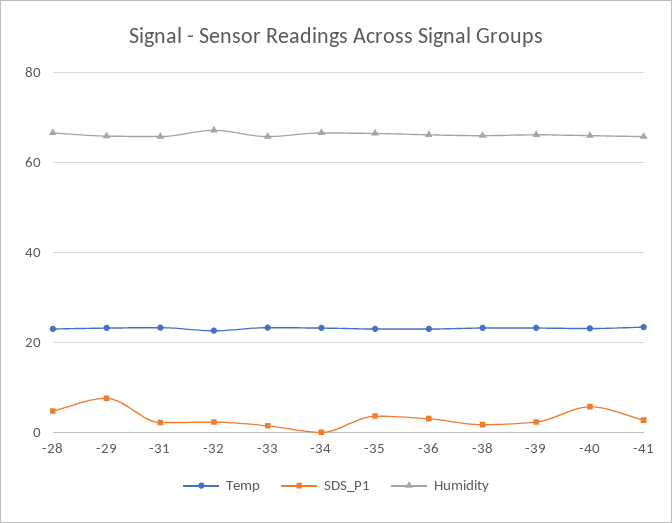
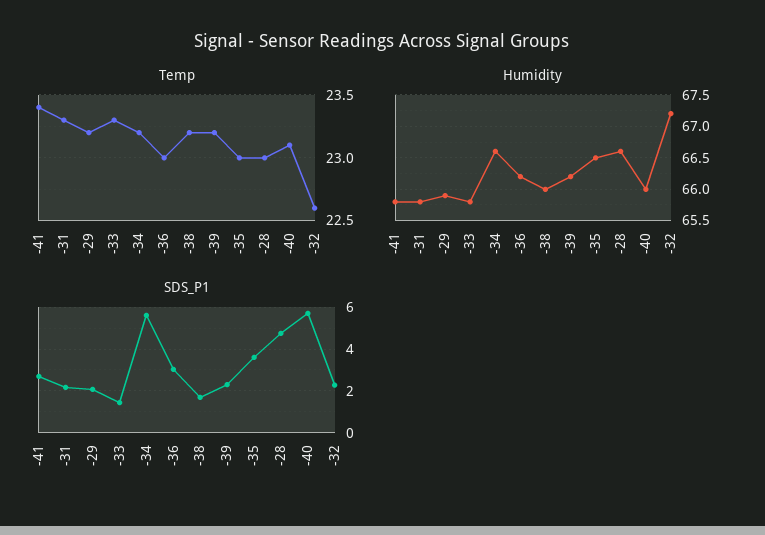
SDS_P1, -29: 8 -> 2
SDS_P1, -34: 0 -> 5.5

